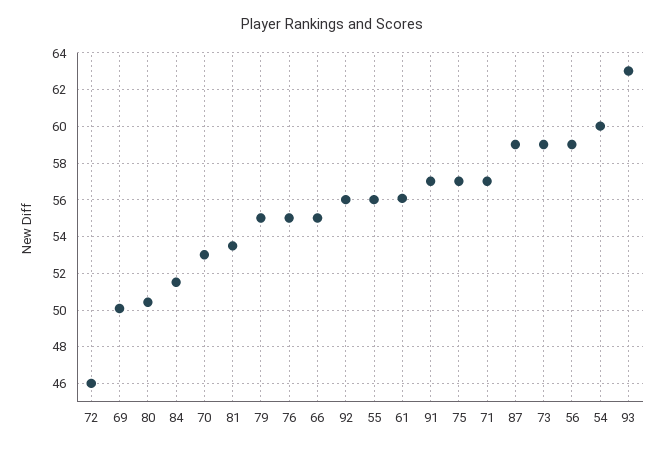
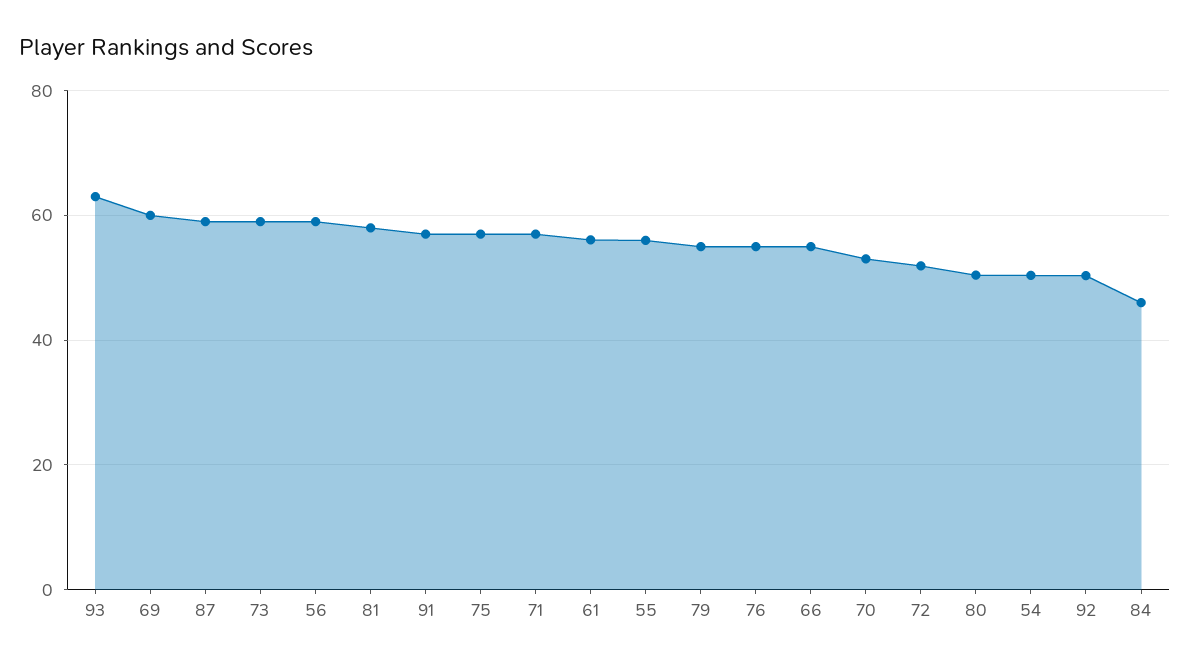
72: 46 -> 52
69: 50 -> 60
84: 51.5 -> 46
81: 53.5 -> 58
92: 56 -> 50
54: 60 -> 50

